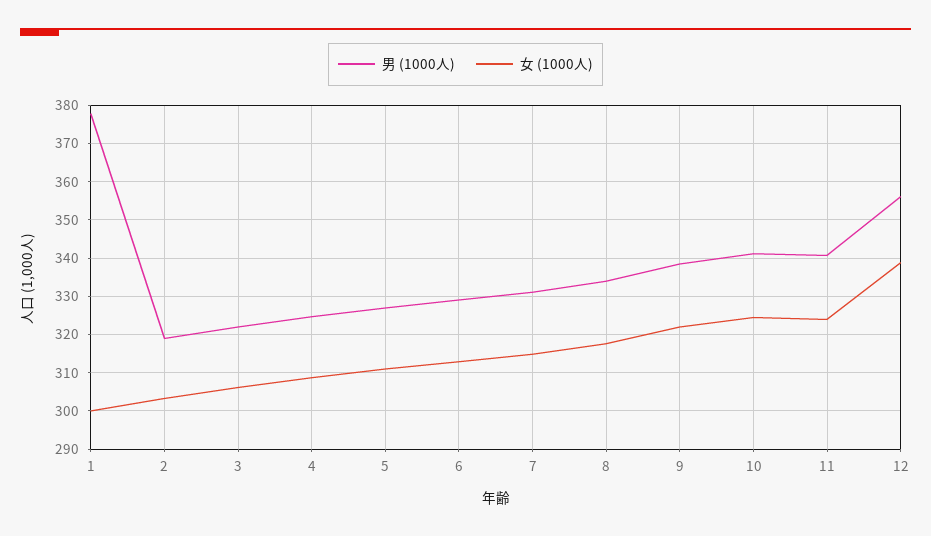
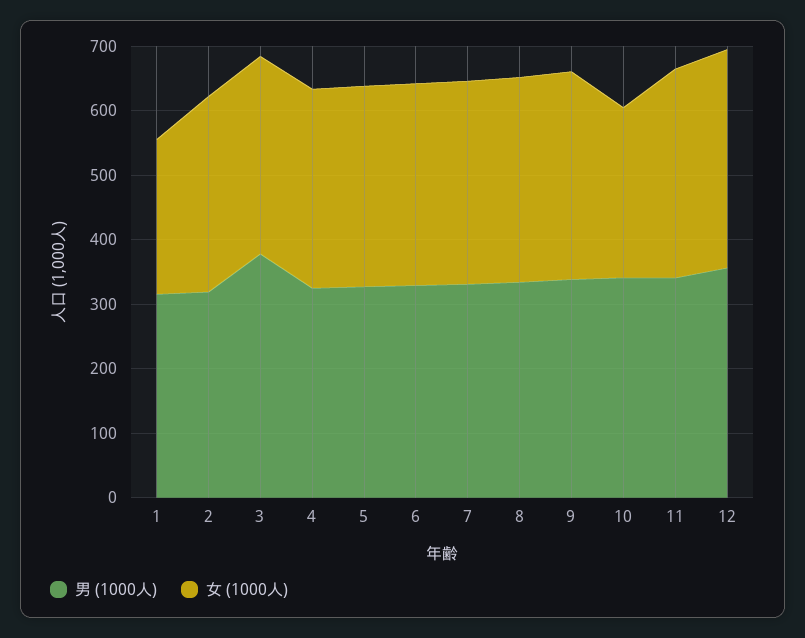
男 (1000人), 1: 378 -> 320
女 (1000人), 1: 300 -> 240
男 (1000人), 3: 322 -> 380
女 (1000人), 10: 324 -> 260

